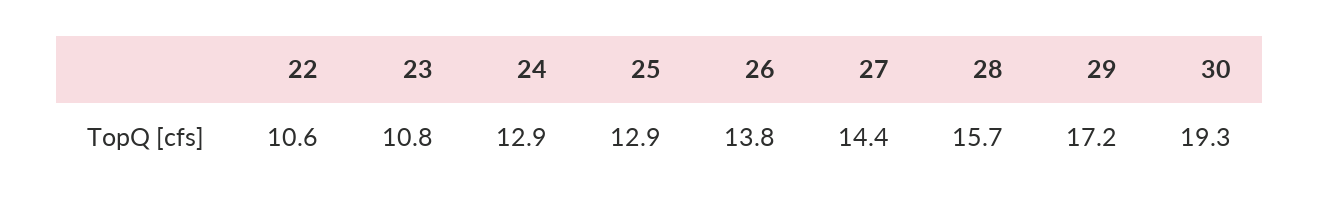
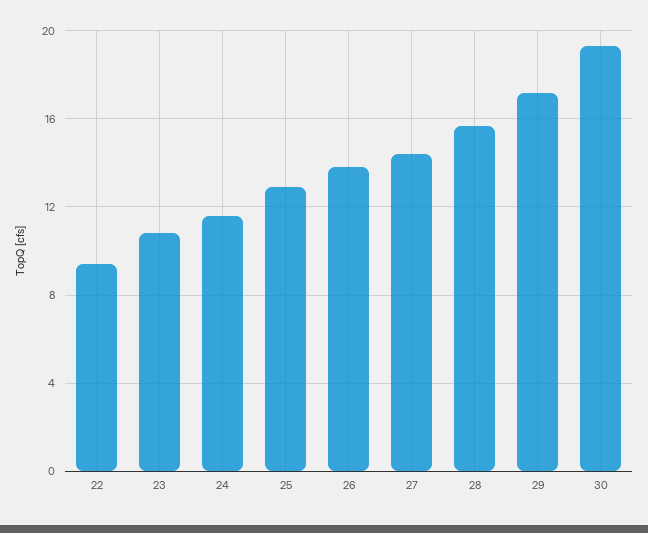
22: 10.6 -> 9.5
24: 12.9 -> 11.5

